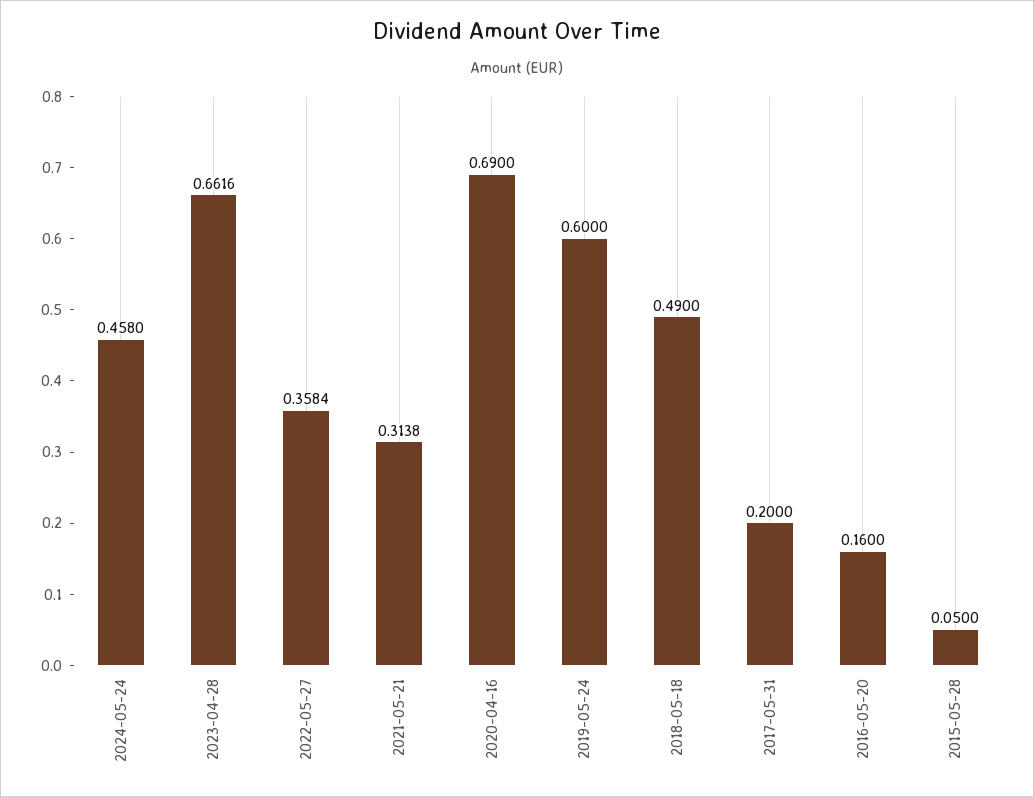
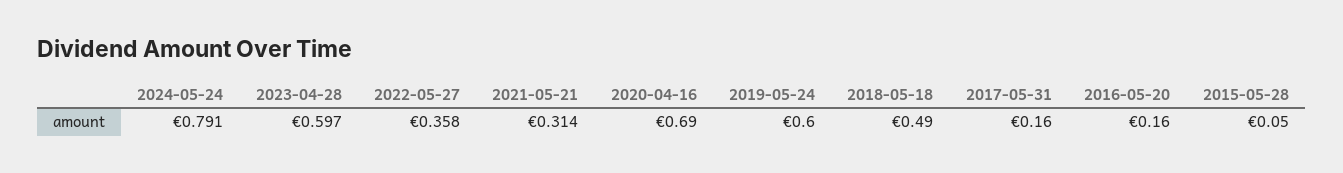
2024-05-24: 0.458 -> 0.791
2023-04-28: 0.6616 -> 0.597
2017-05-31: 0.2 -> 0.16

